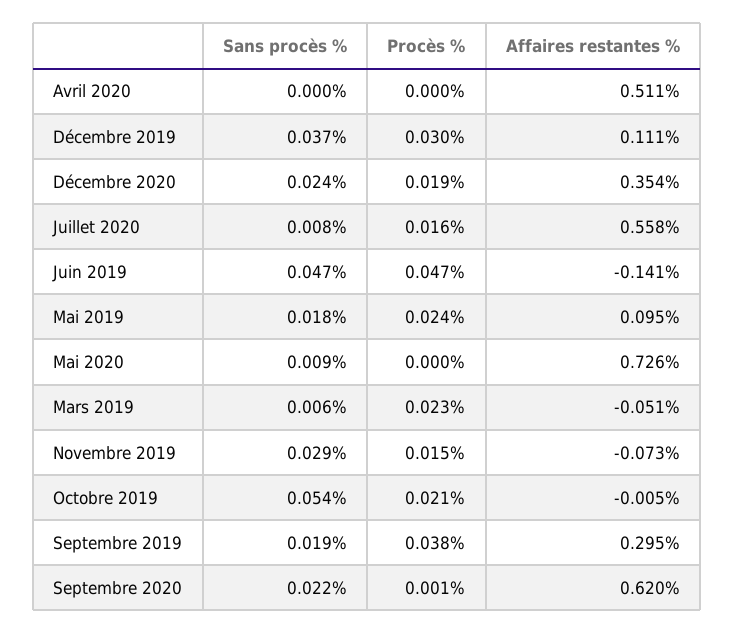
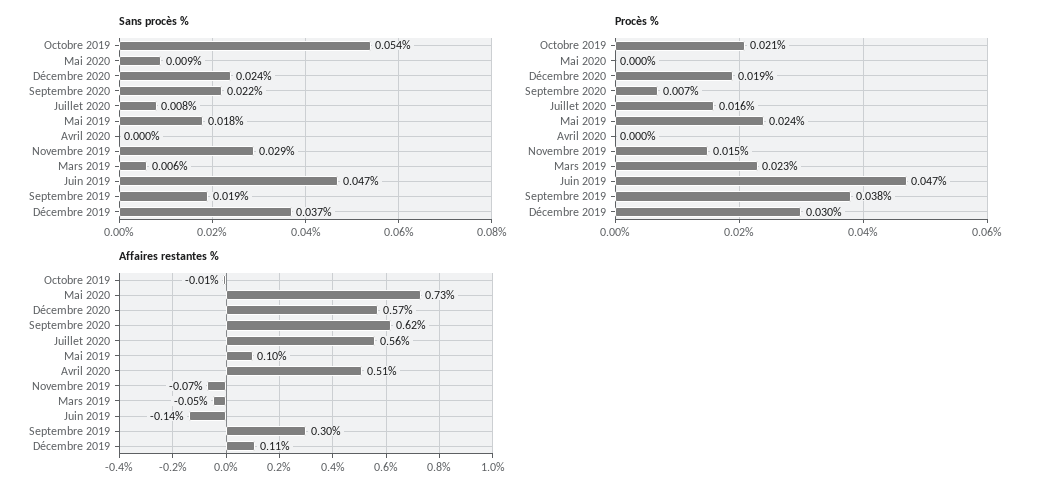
Affaires restantes %, Décembre 2020: 0.354 -> 0.57
Procès %, Septembre 2020: 0.001 -> 0.007

